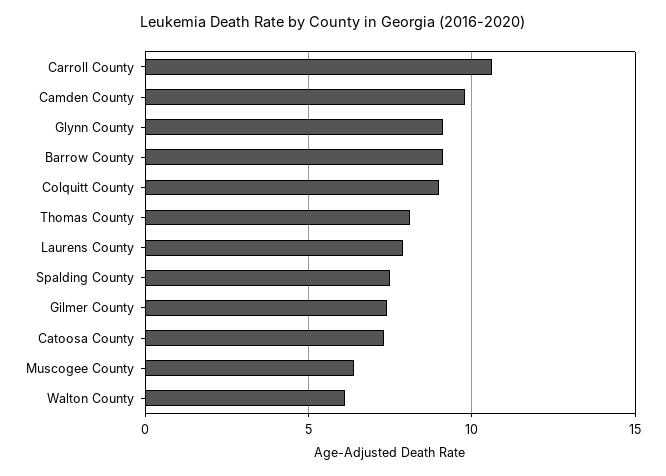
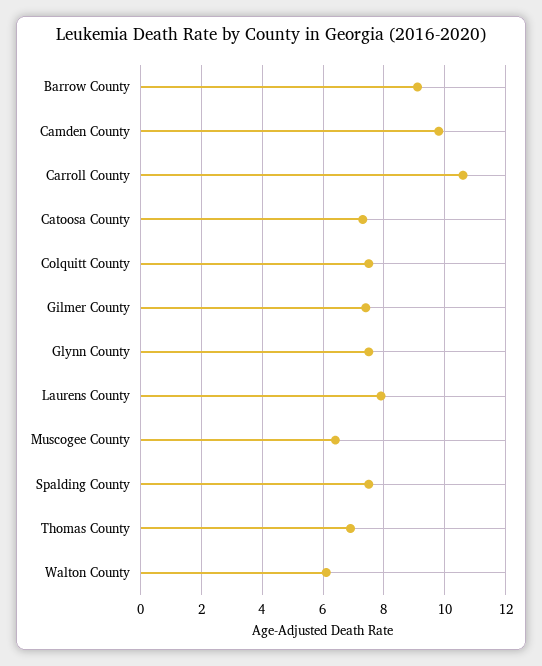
Glynn County: 9 -> 7.5
Colquitt County: 9 -> 7.5
Thomas County: 8 -> 7

